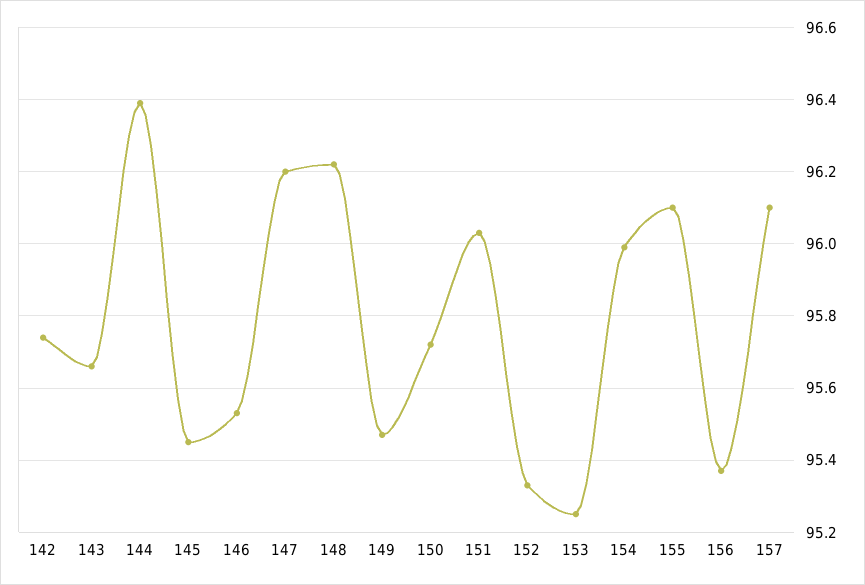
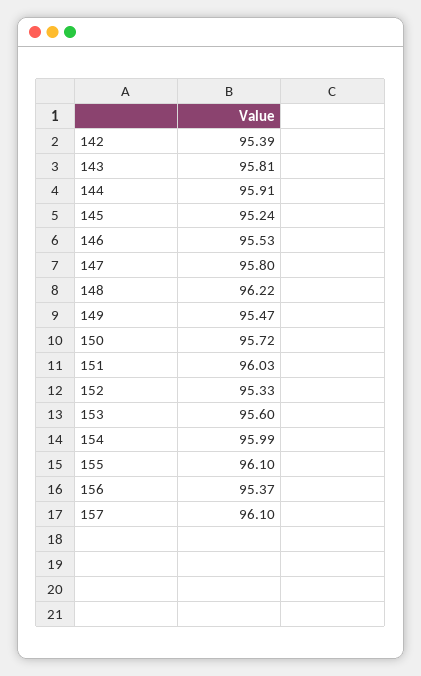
142: 95.75 -> 95.39
143: 95.65 -> 95.81
144: 96.4 -> 95.91
145: 95.45 -> 95.24
147: 96.2 -> 95.8
153: 95.25 -> 95.6

